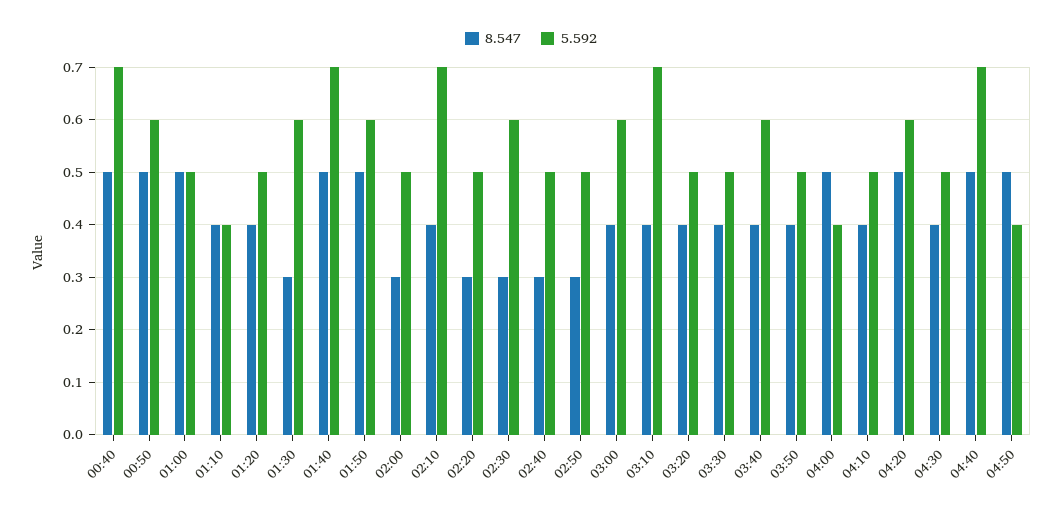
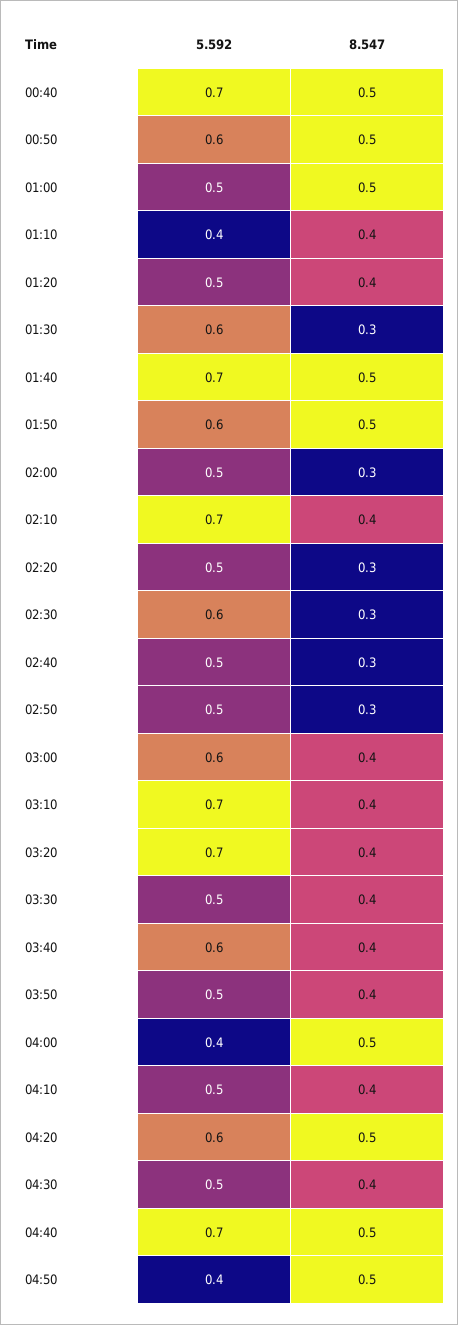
5.592, 03:20: 0.5 -> 0.7

